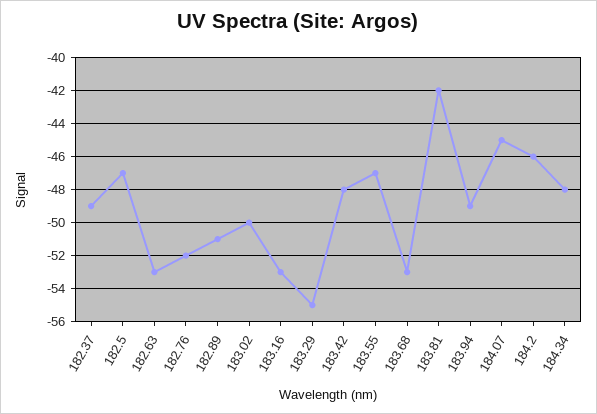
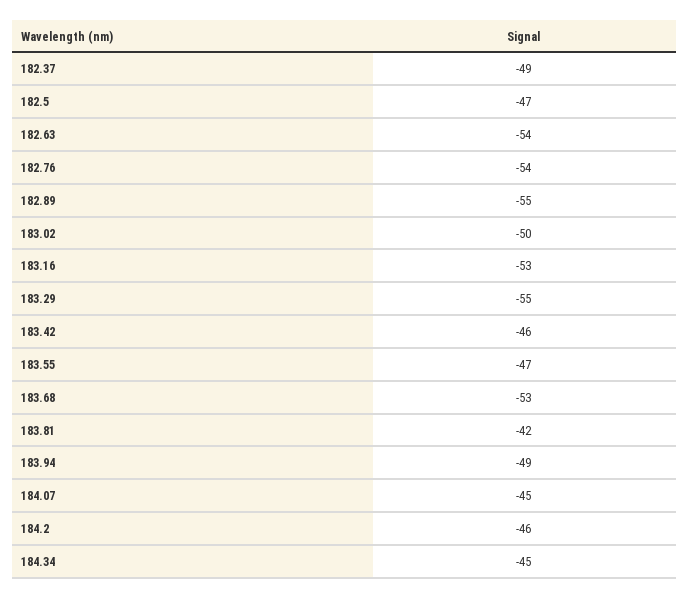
182.63: -53 -> -54
182.76: -52 -> -54
182.89: -51 -> -55
183.42: -48 -> -46
184.34: -48 -> -45

